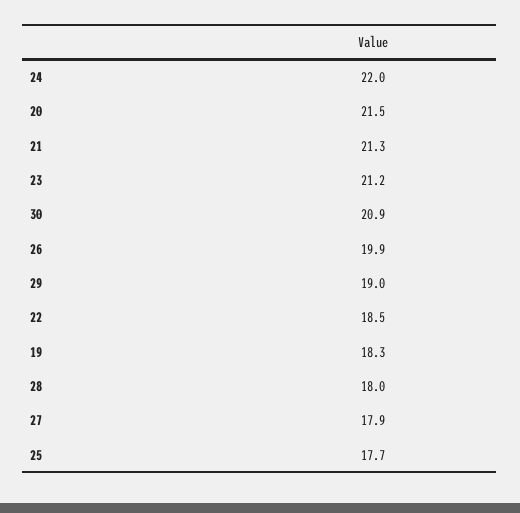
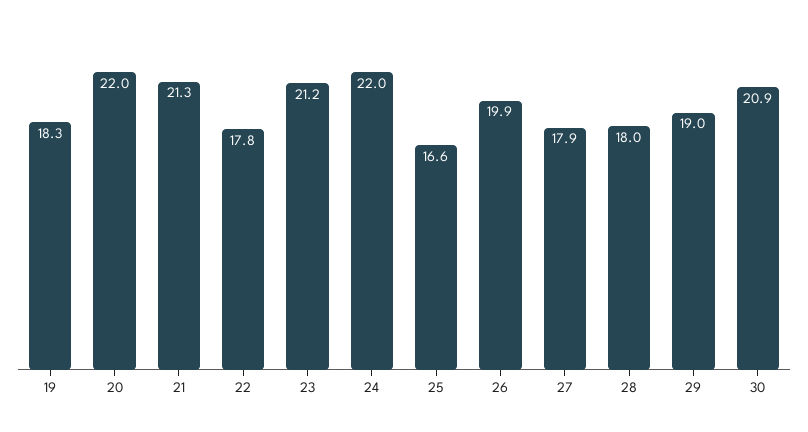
20: 21.5 -> 22
22: 18.5 -> 17.8
25: 17.7 -> 16.6

